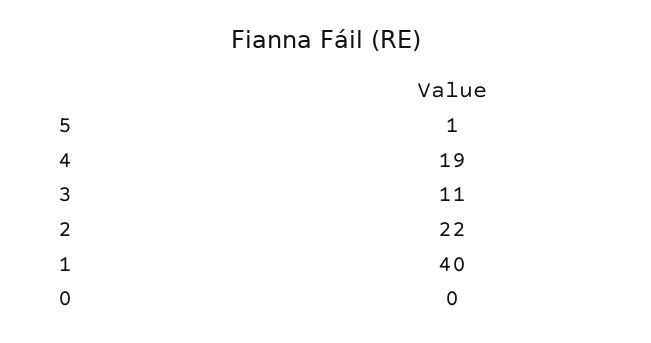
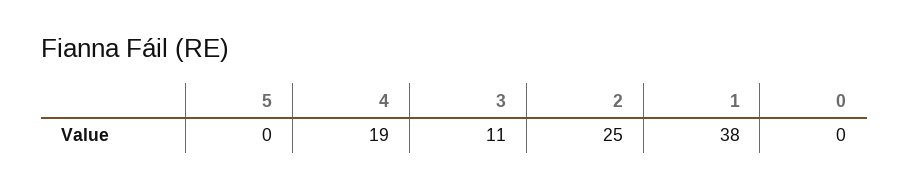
5: 1 -> 0
2: 22 -> 25
1: 40 -> 38

